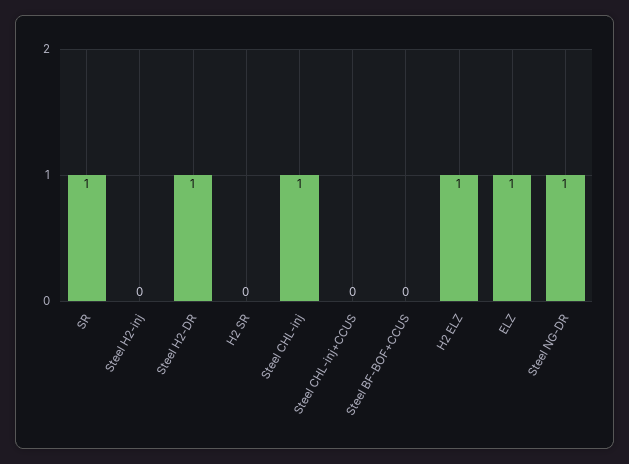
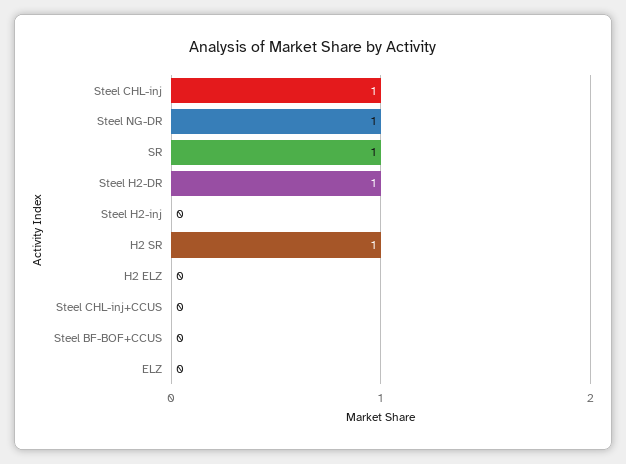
H2 SR: 0 -> 1
H2 ELZ: 1 -> 0
ELZ: 1 -> 0

